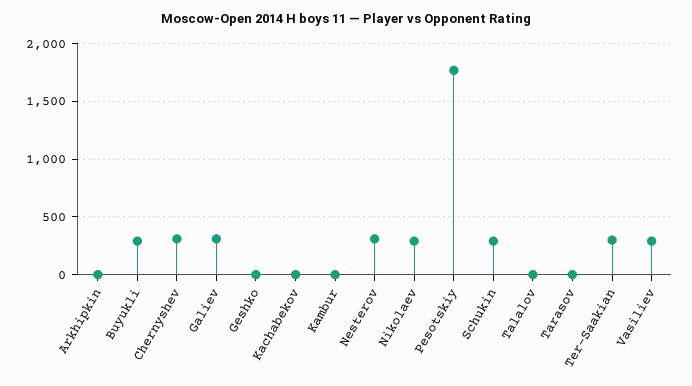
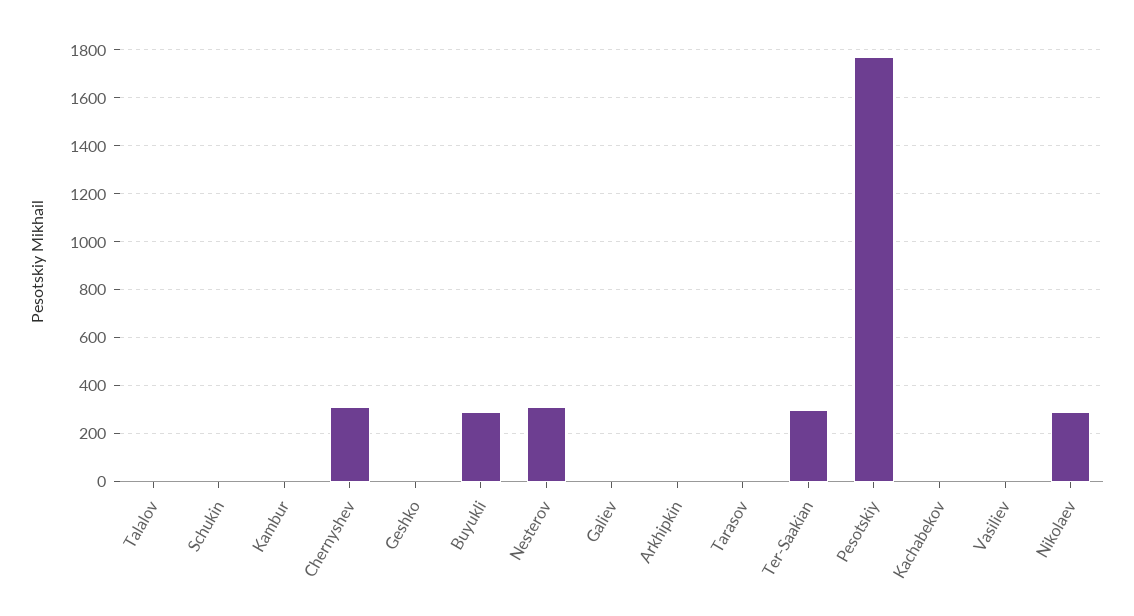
Galiev: 300 -> 0
Schukin: 300 -> 0
Vasiliev: 300 -> 0

